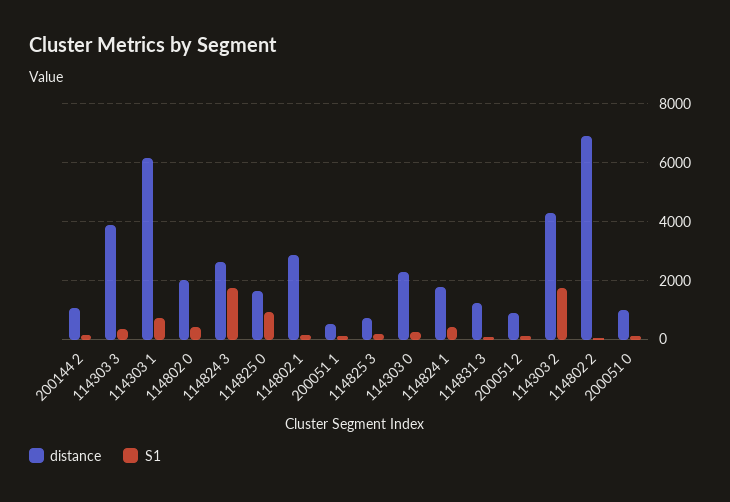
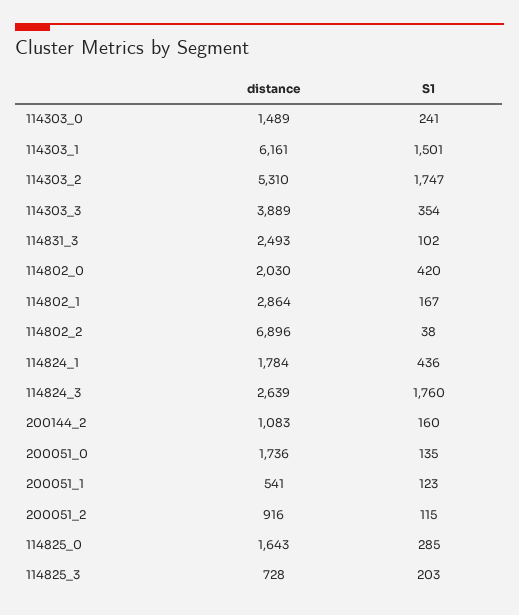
S1, 114303 1: 750 -> 1501
S1, 114825 0: 1000 -> 285
distance, 114303 0: 2250 -> 1489
distance, 114831 3: 1250 -> 2493
distance, 114303 2: 4250 -> 5310
distance, 200051 0: 1000 -> 1736

